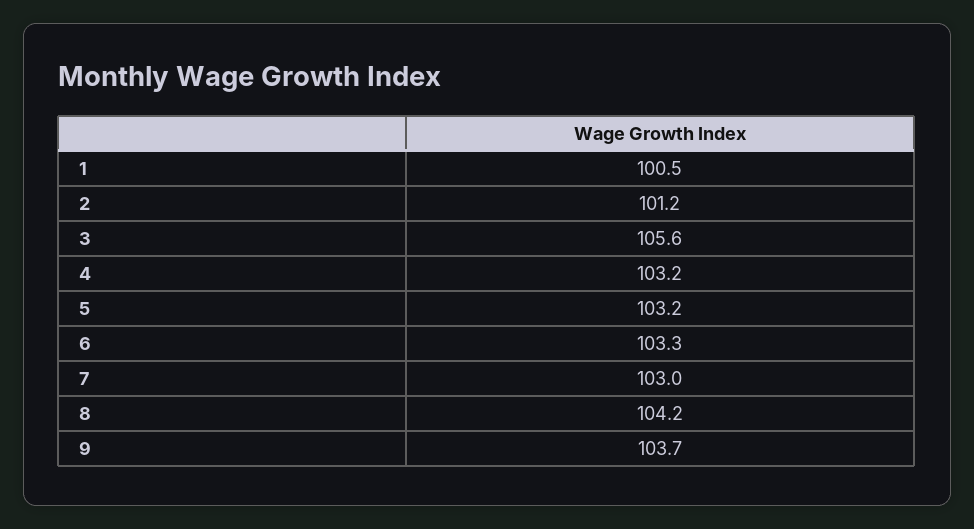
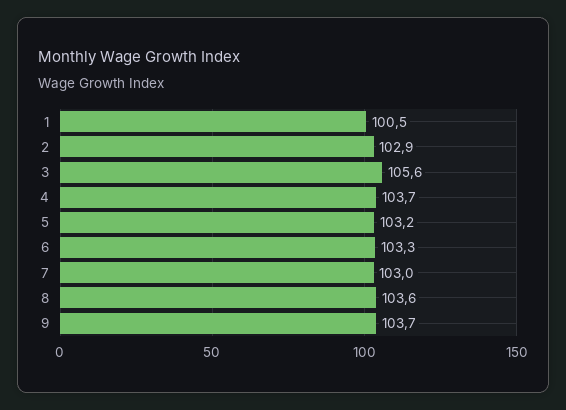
2: 101.2 -> 102.9
4: 103.2 -> 103.7
8: 104.2 -> 103.6

